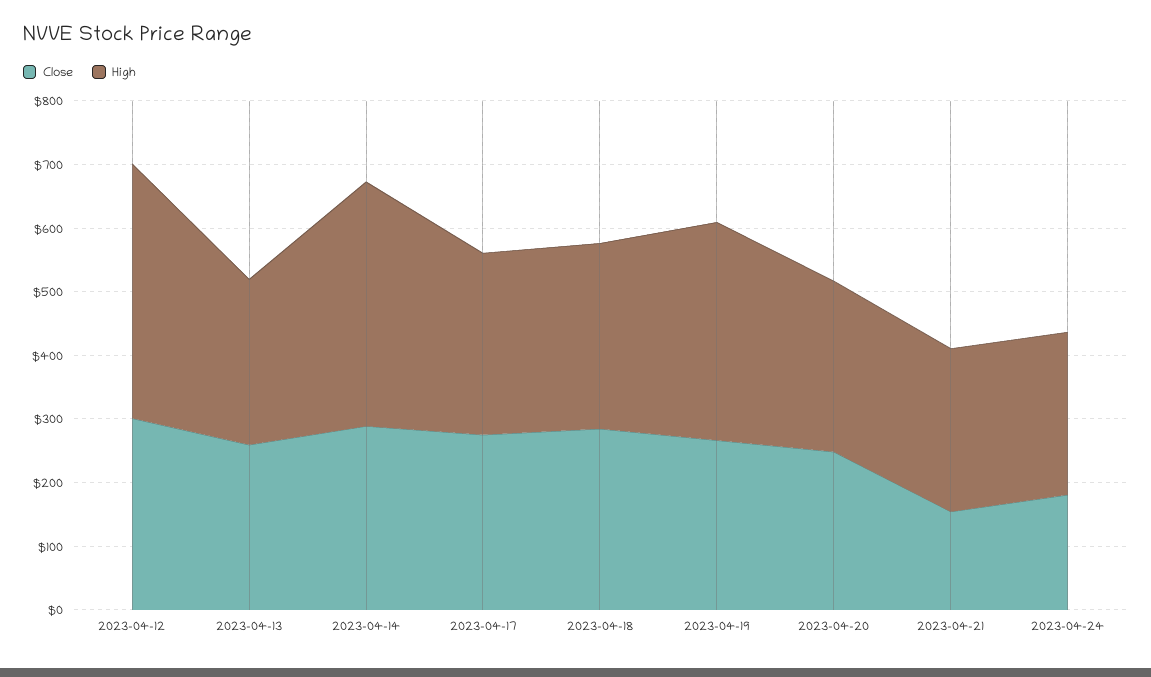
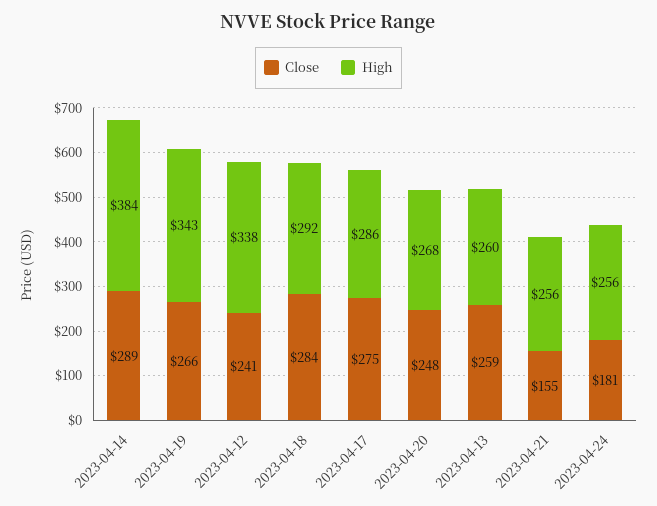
Close, 2023-04-12: 300 -> 241
High, 2023-04-12: 400 -> 338

